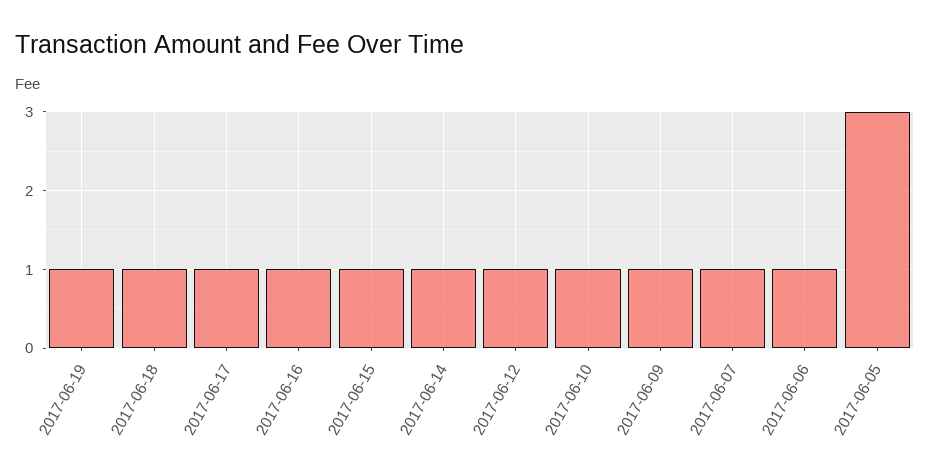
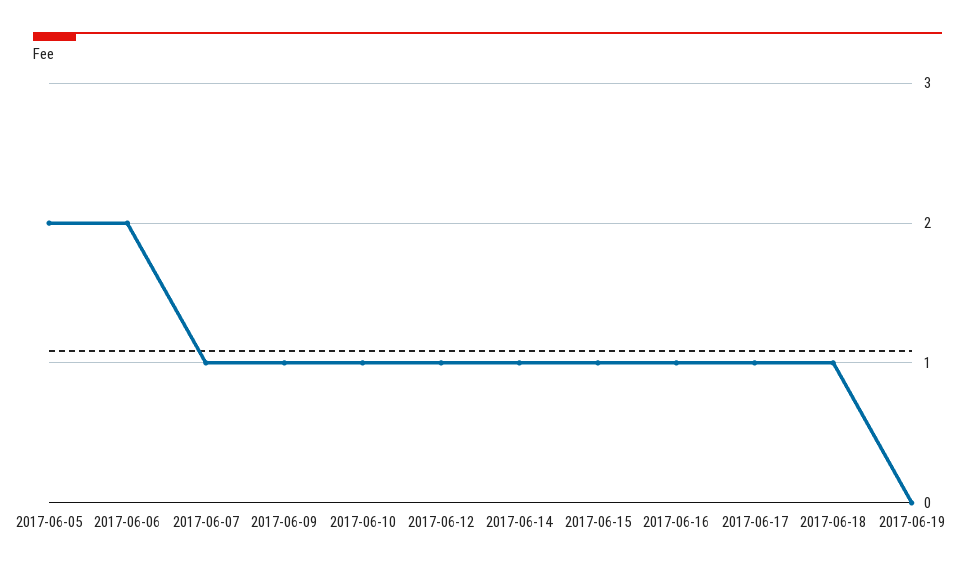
2017-06-19: 1 -> 0
2017-06-06: 1 -> 2
2017-06-05: 3 -> 2

